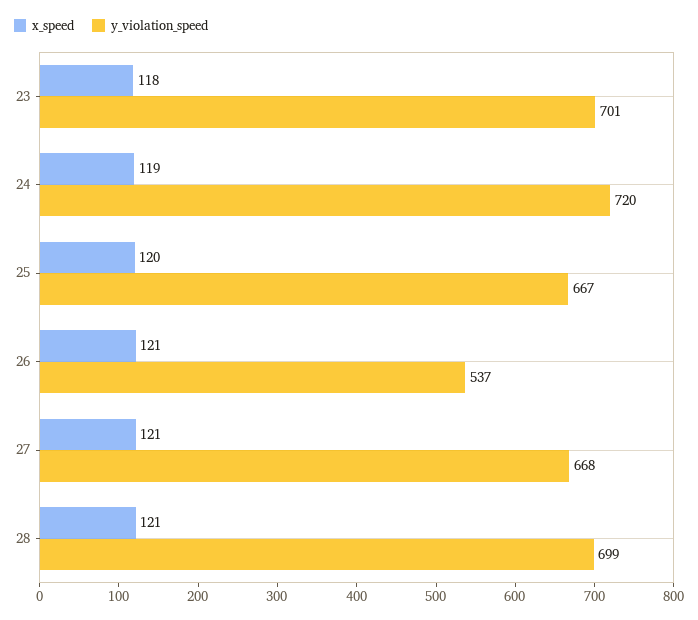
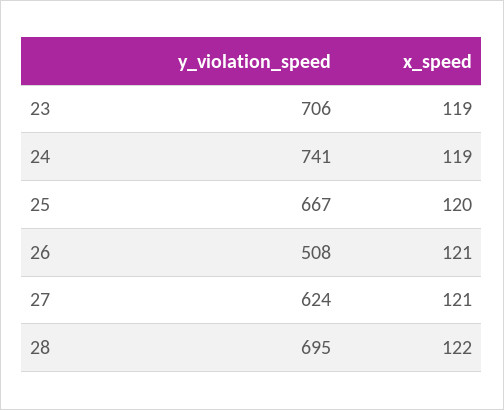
x_speed, 23: 118 -> 119
y_violation_speed, 23: 701 -> 706
y_violation_speed, 24: 720 -> 741
y_violation_speed, 26: 537 -> 508
y_violation_speed, 27: 668 -> 624
x_speed, 28: 121 -> 122
y_violation_speed, 28: 699 -> 695

